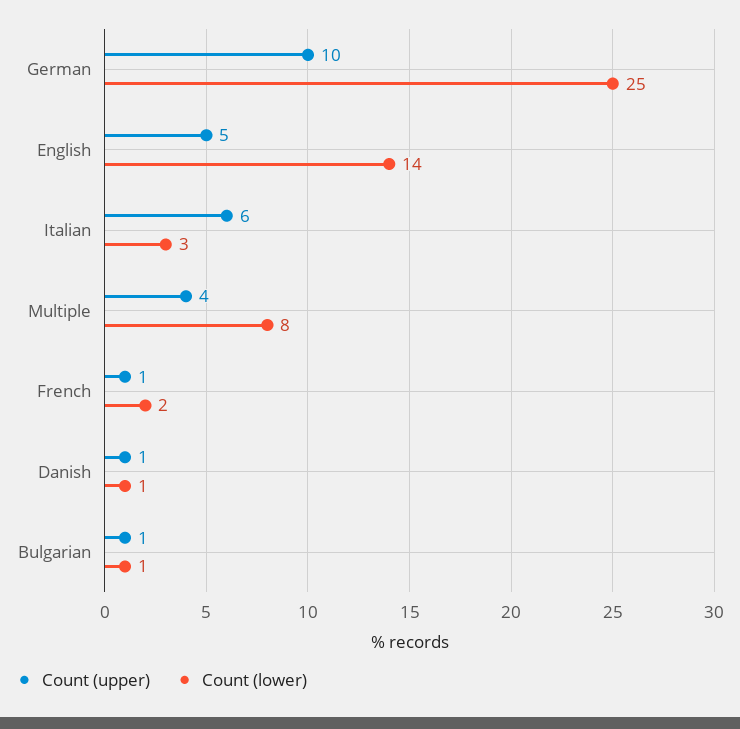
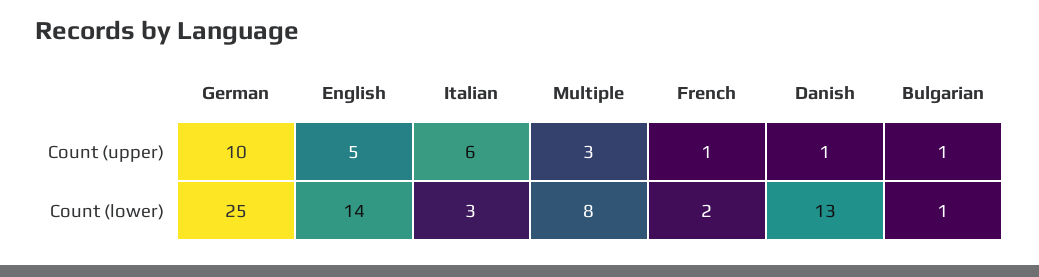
Count (upper), Multiple: 4 -> 3
Count (lower), Danish: 1 -> 13

